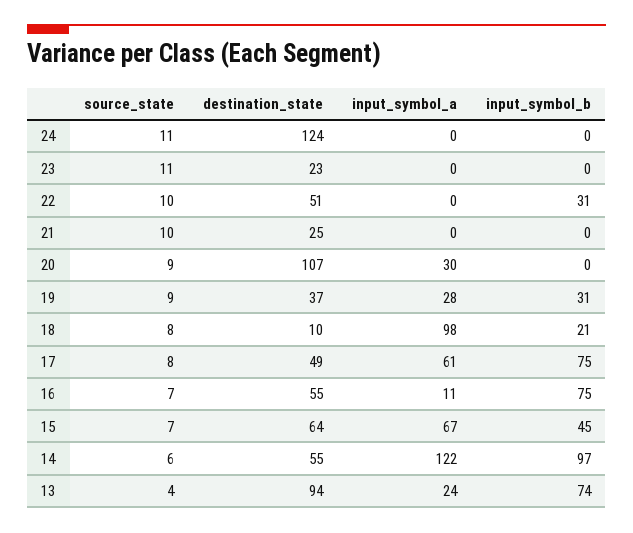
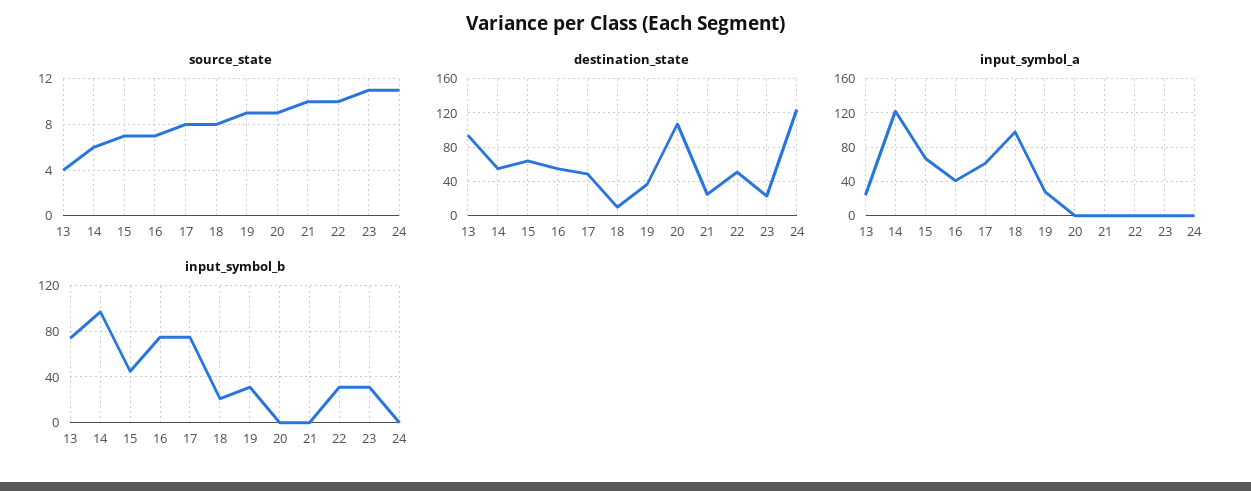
input_symbol_b, 23: 0 -> 30
input_symbol_a, 20: 30 -> 0
input_symbol_a, 16: 11 -> 40

